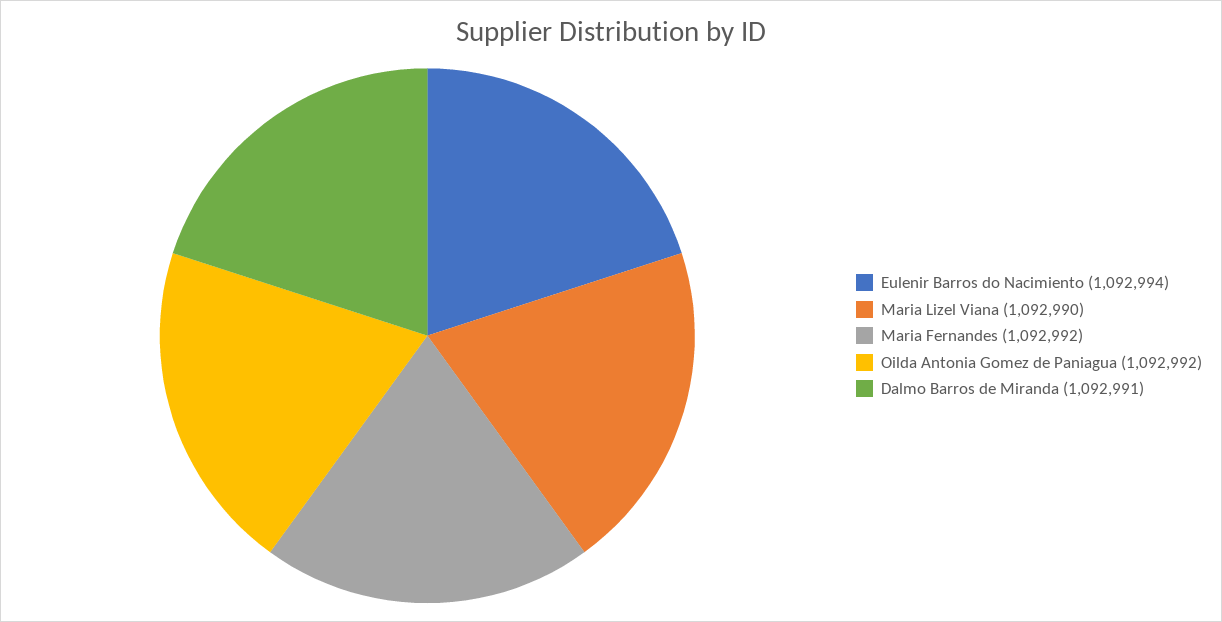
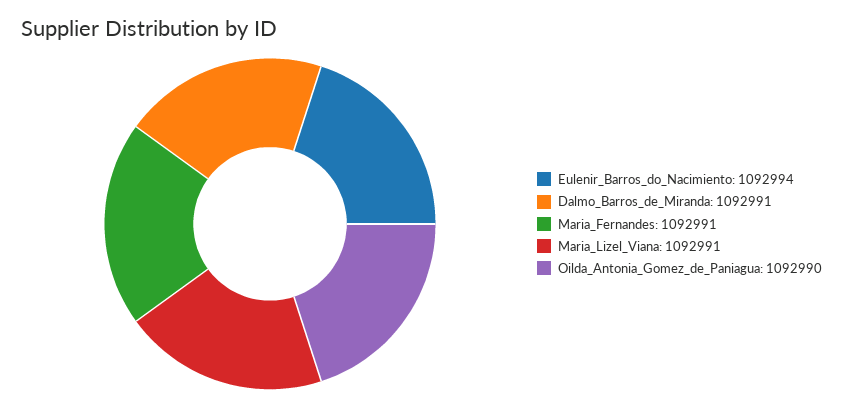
Maria Lizel Viana: 1092990 -> 1092991
Maria Fernandes: 1092992 -> 1092991
Oilda Antonia Gomez de Paniagua: 1092992 -> 1092990

